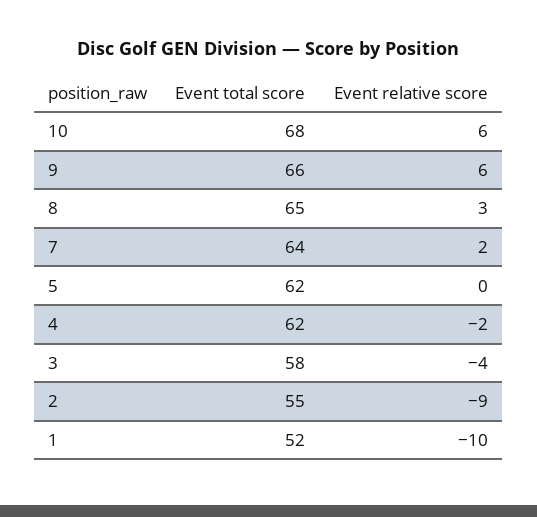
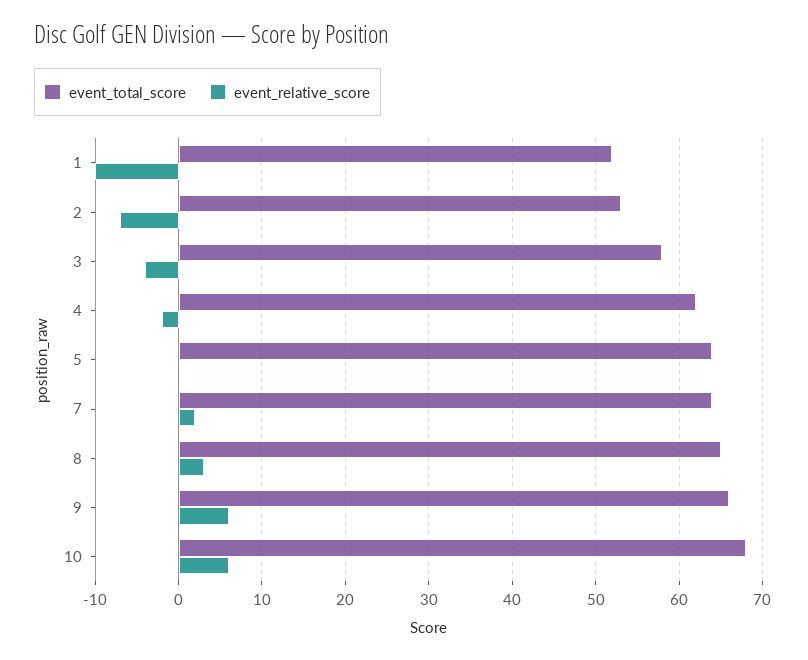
Event total score, 5: 62 -> 64
Event total score, 2: 55 -> 53
Event relative score, 2: -9 -> -7

